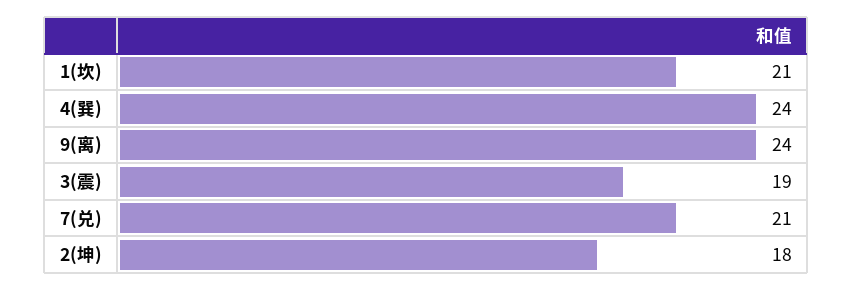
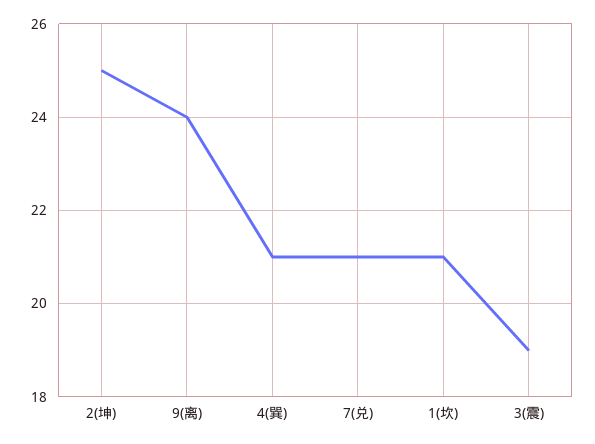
4(巽): 24 -> 21
2(坤): 18 -> 25

